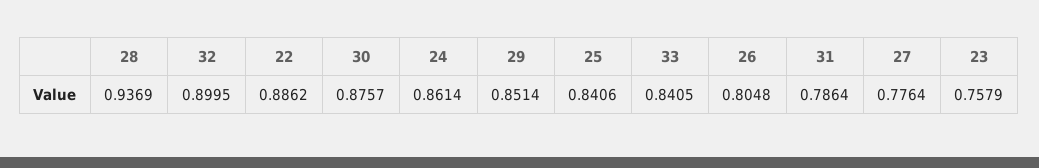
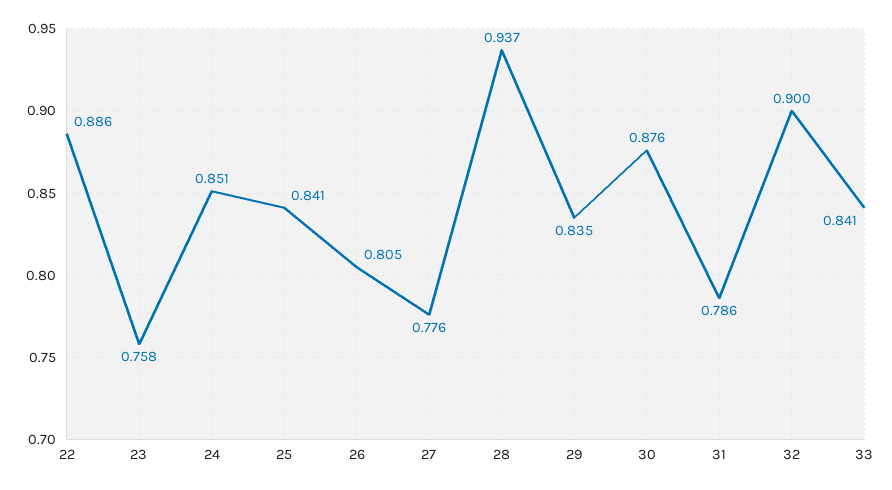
24: 0.8614 -> 0.851
29: 0.8514 -> 0.835

